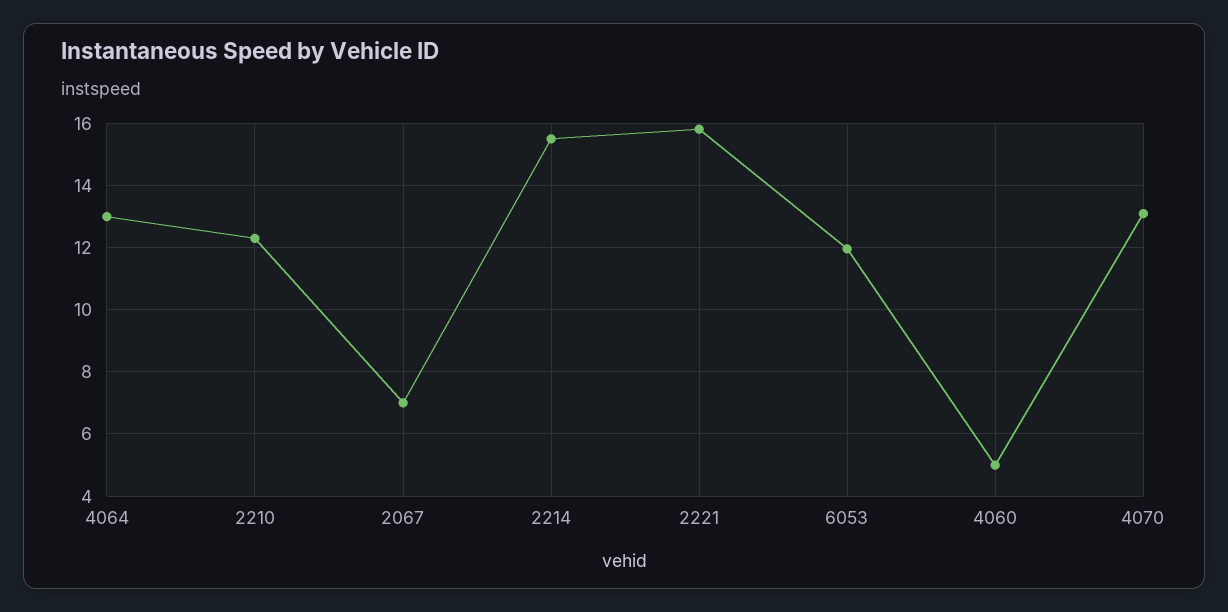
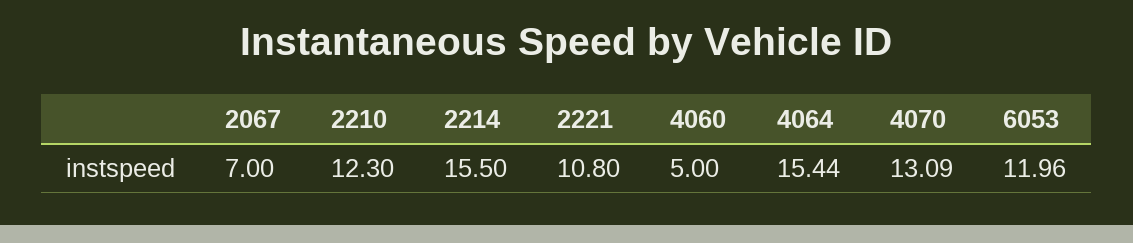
4064: 13 -> 15.44
2221: 15.8 -> 10.8

